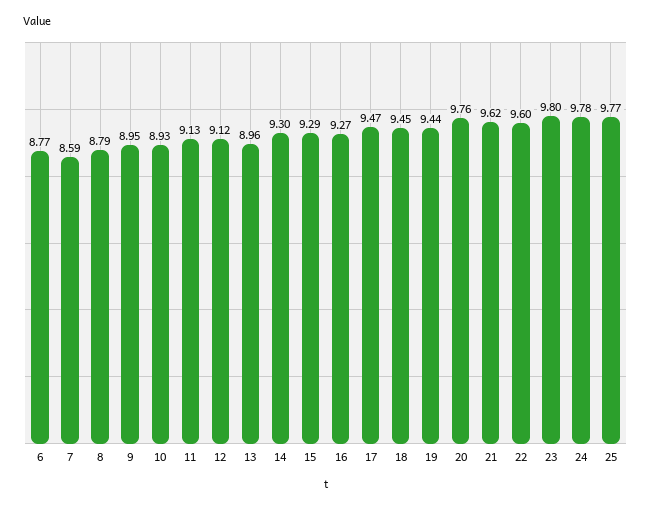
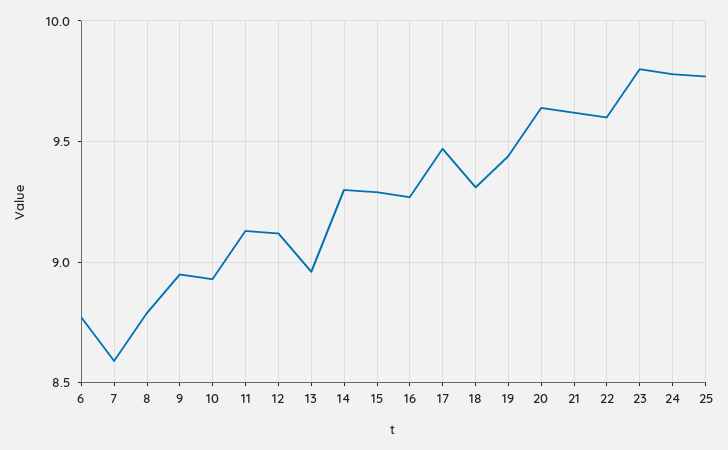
18: 9.45 -> 9.3
20: 9.76 -> 9.65

